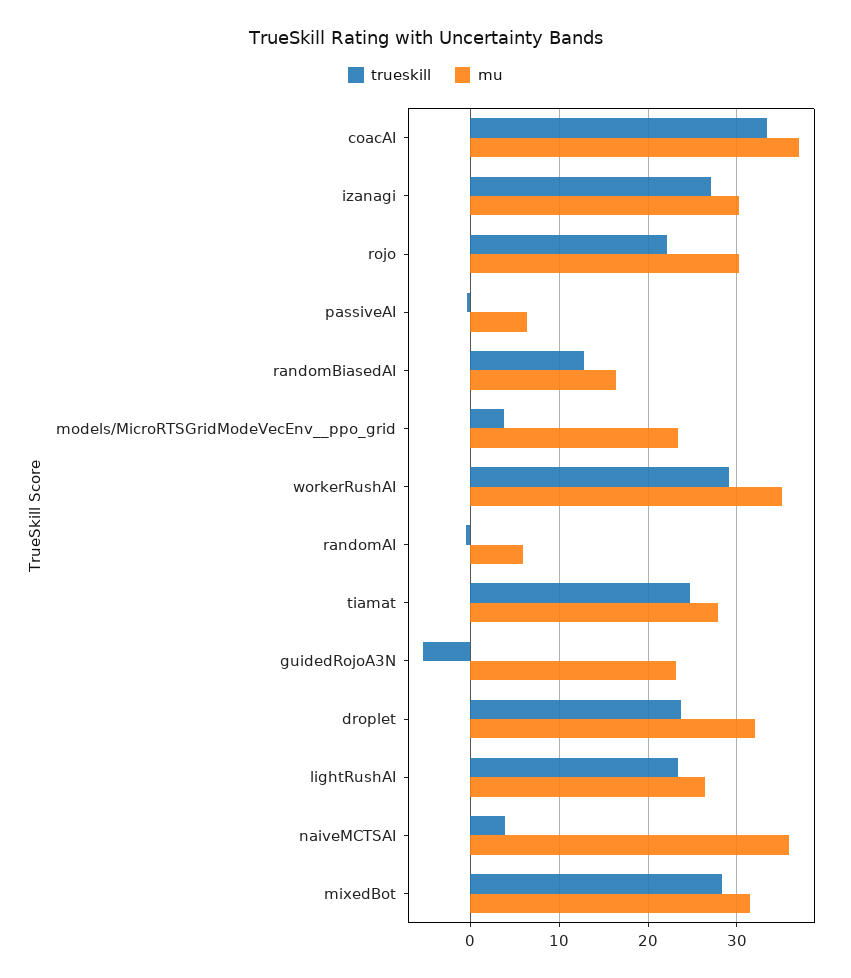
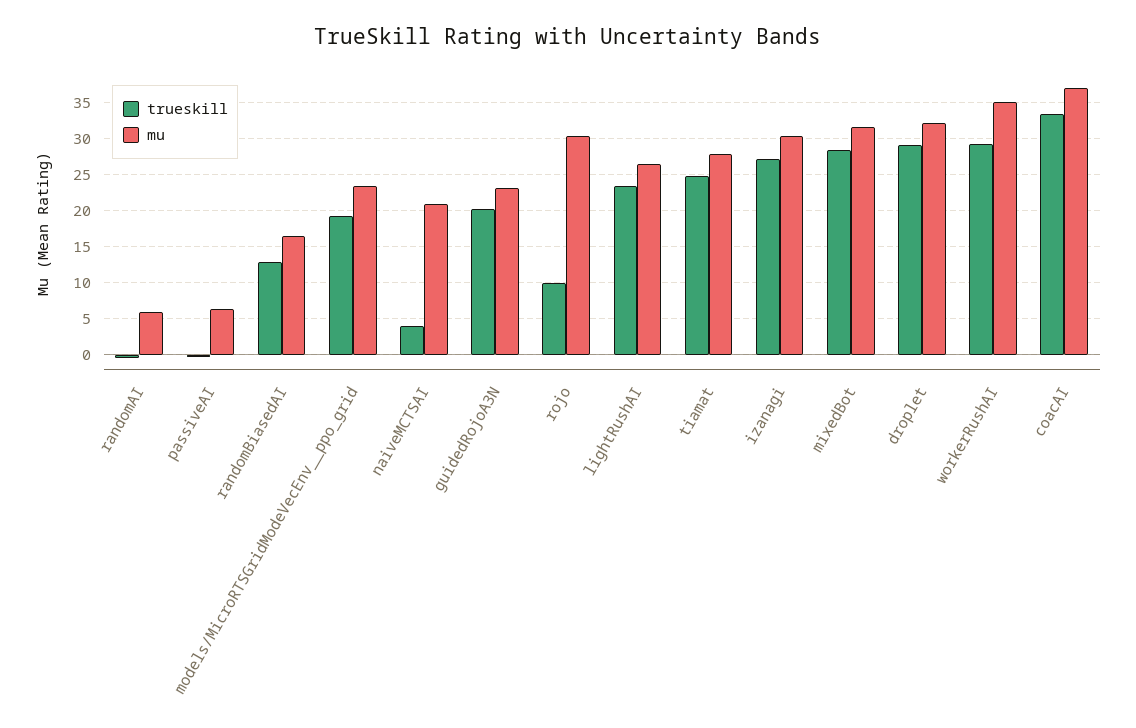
trueskill, rojo: 22 -> 10
trueskill, models/MicroRTSGridModeVecEnv__ppo_grid: 4 -> 19
trueskill, guidedRojoA3N: -5 -> 20
trueskill, droplet: 24 -> 29
mu, naiveMCTSAI: 36 -> 21

